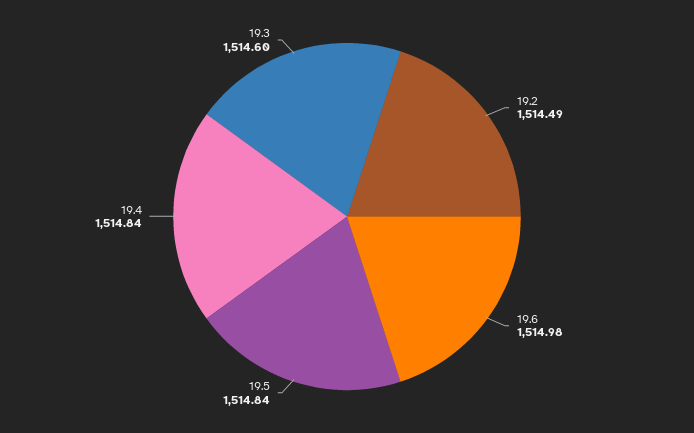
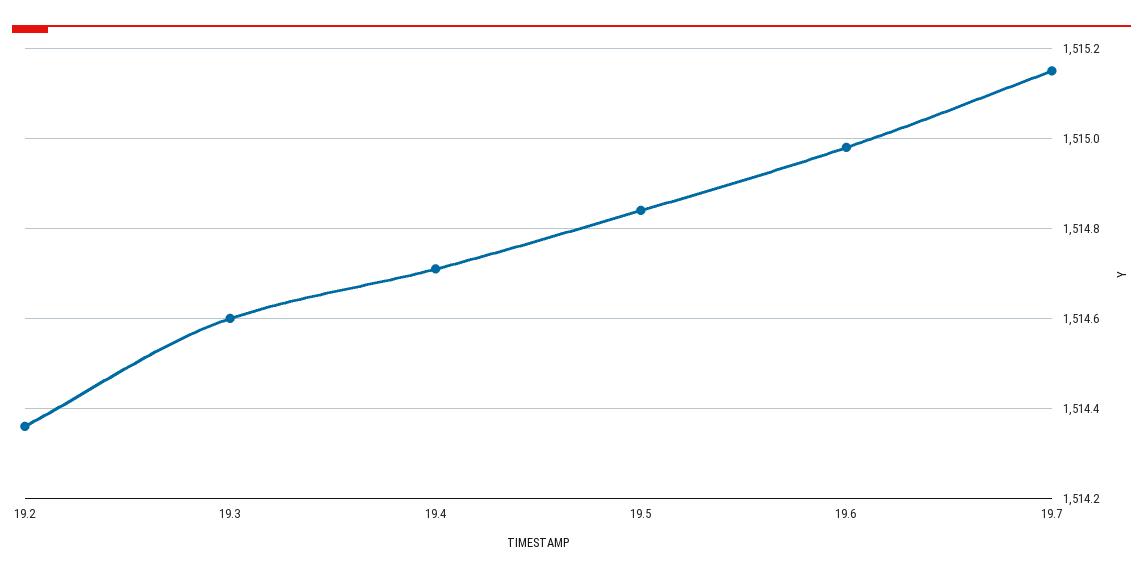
19.2: 1514.49 -> 1514.35
19.4: 1514.84 -> 1514.7
19.7: none -> 1515.15

